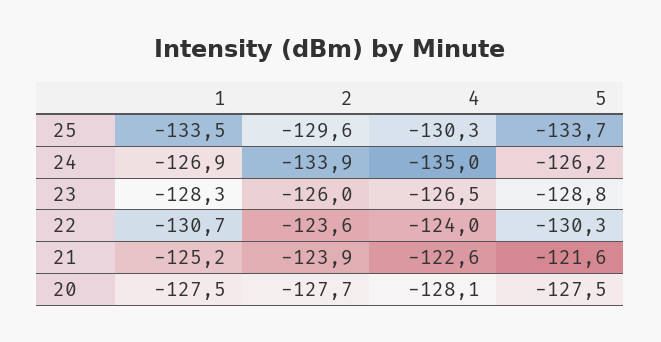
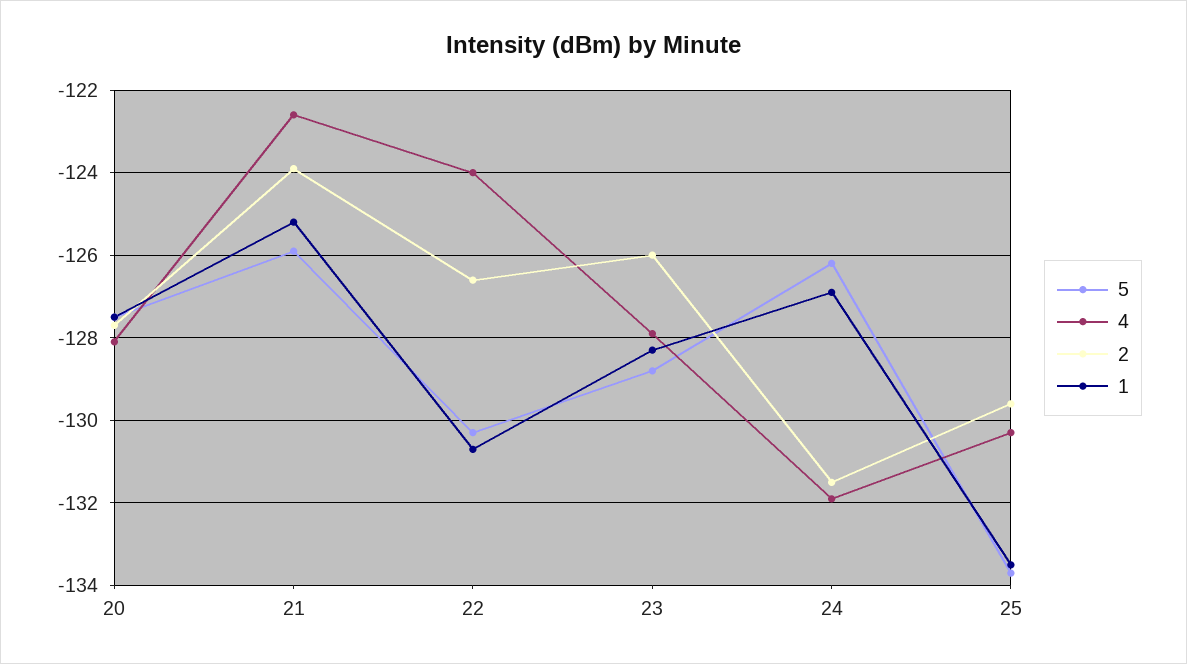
2, 24: -133.9 -> -131.5
4, 24: -135 -> -132
4, 23: -126.5 -> -128
2, 22: -123.6 -> -126.5
5, 21: -121.6 -> -126

